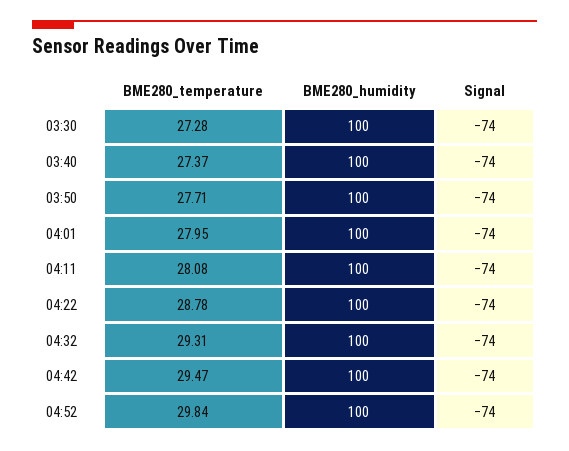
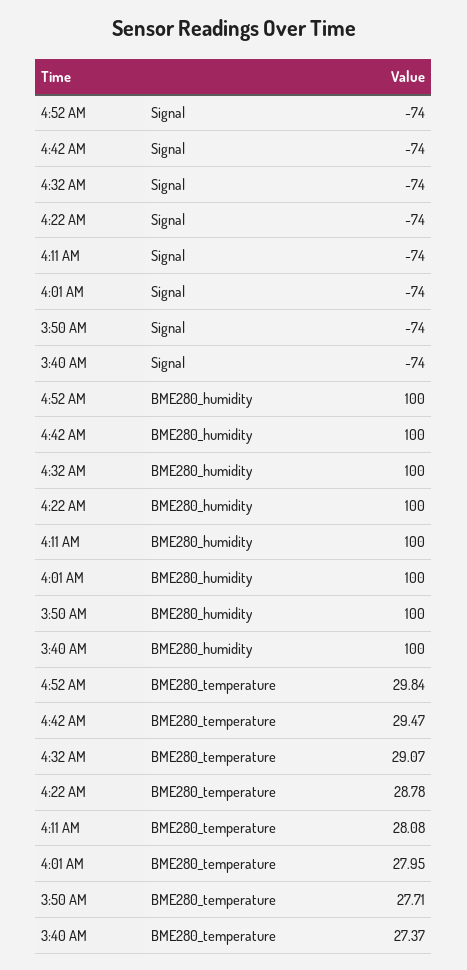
BME280_temperature, 03:30: 27.28 -> none
BME280_humidity, 03:30: 100 -> none
Signal, 03:30: -74 -> none
BME280_temperature, 04:32: 29.31 -> 29.07

